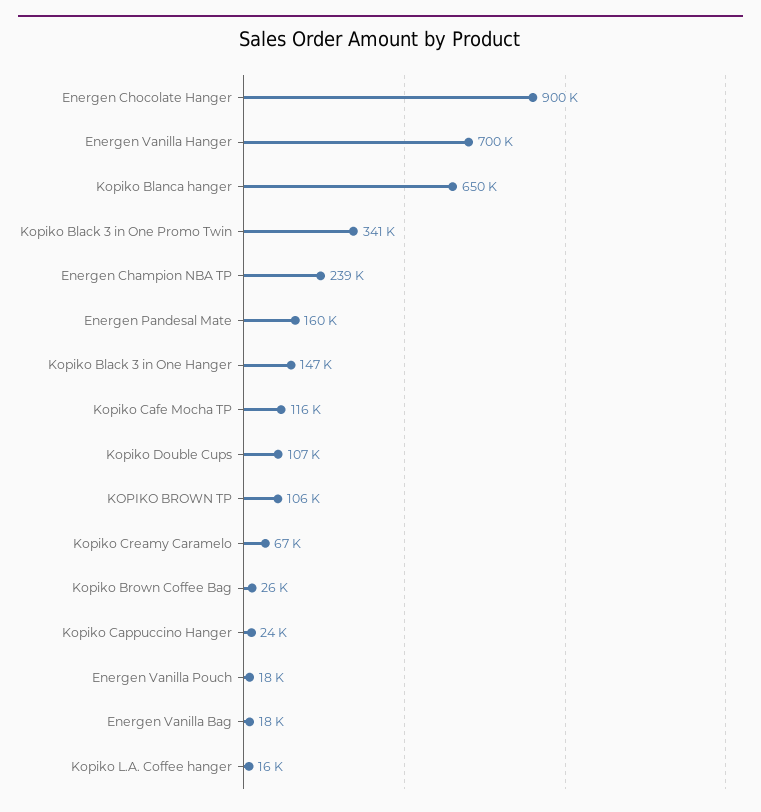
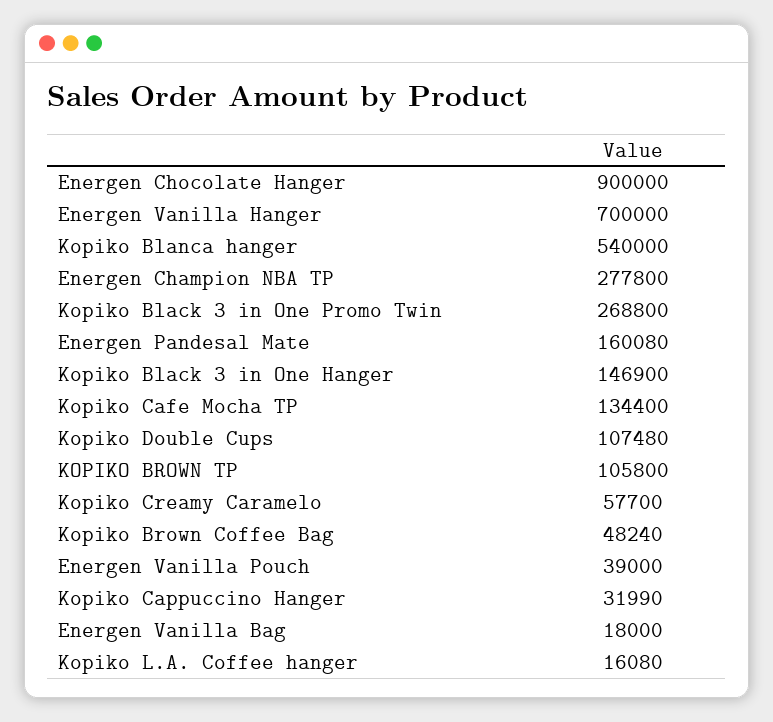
Kopiko Blanca hanger: 650000 -> 540000
Kopiko Black 3 in One Promo Twin: 341000 -> 268800
Energen Champion NBA TP: 239000 -> 277800
Kopiko Cafe Mocha TP: 116000 -> 134400
Kopiko Creamy Caramelo: 67000 -> 57700
Kopiko Brown Coffee Bag: 26000 -> 48240
Kopiko Cappuccino Hanger: 24000 -> 31990
Energen Vanilla Pouch: 18000 -> 39000

